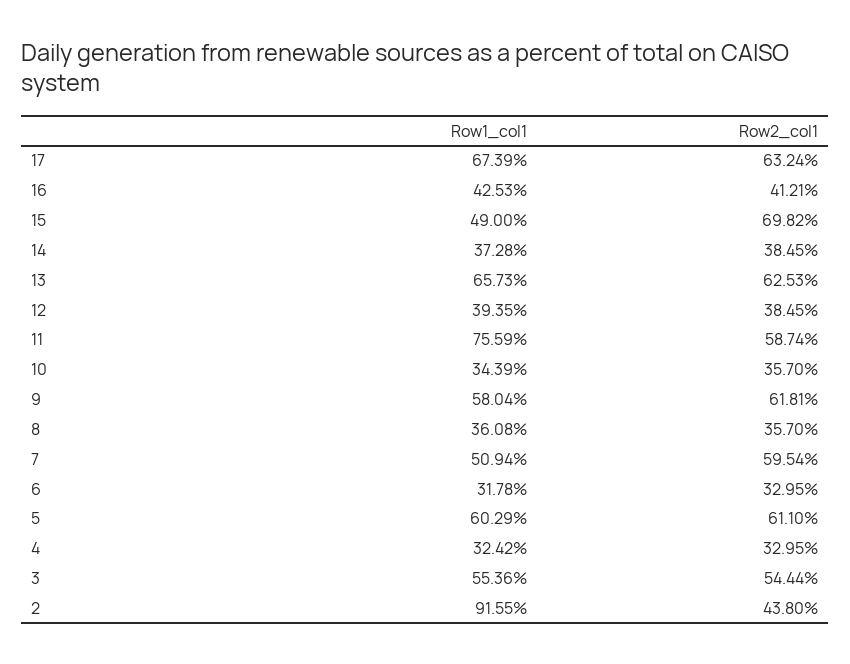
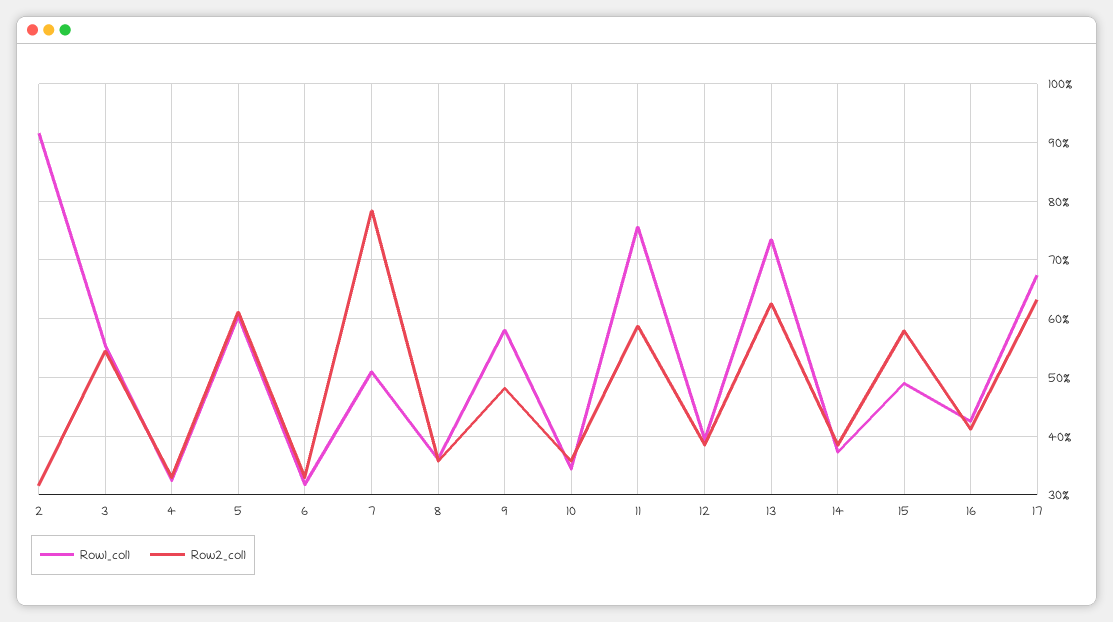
Row2_col1, 15: 69.82 -> 58
Row1_col1, 13: 65.73 -> 74
Row2_col1, 9: 61.81 -> 48
Row2_col1, 7: 59.54 -> 78
Row2_col1, 2: 43.8 -> 32

